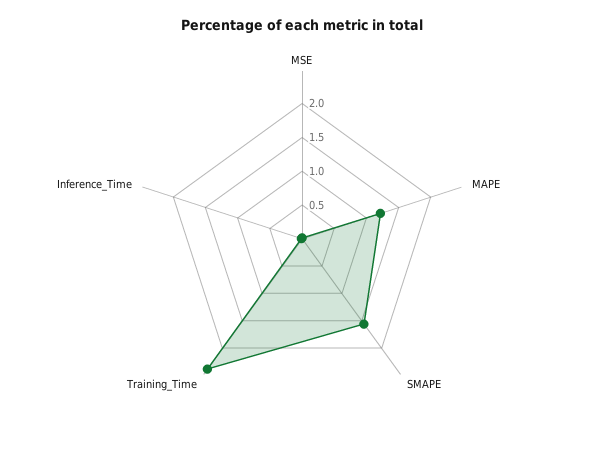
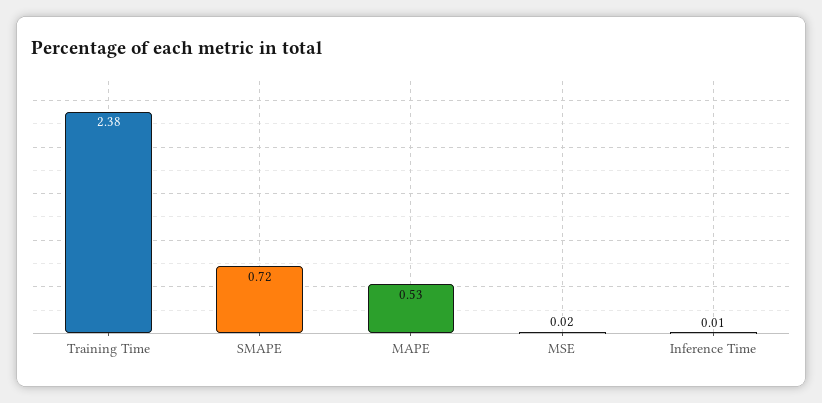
MAPE: 1.25 -> 0.53
SMAPE: 1.5 -> 0.72

